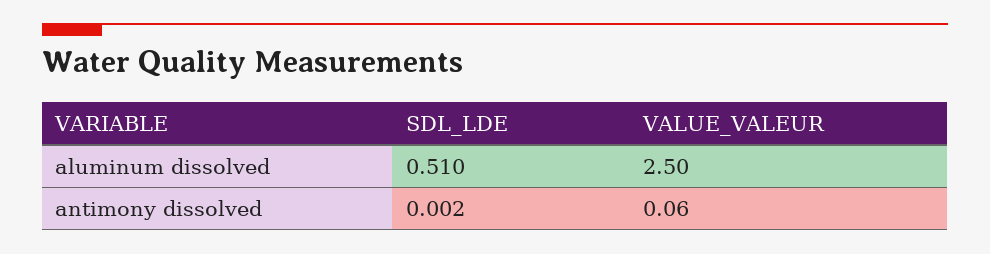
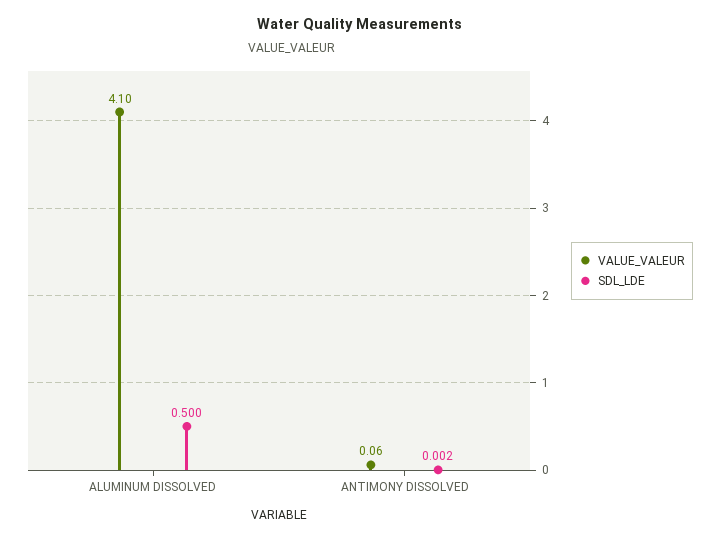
SDL_LDE, aluminum dissolved: 0.51 -> 0.5
VALUE_VALEUR, aluminum dissolved: 2.5 -> 4.1

